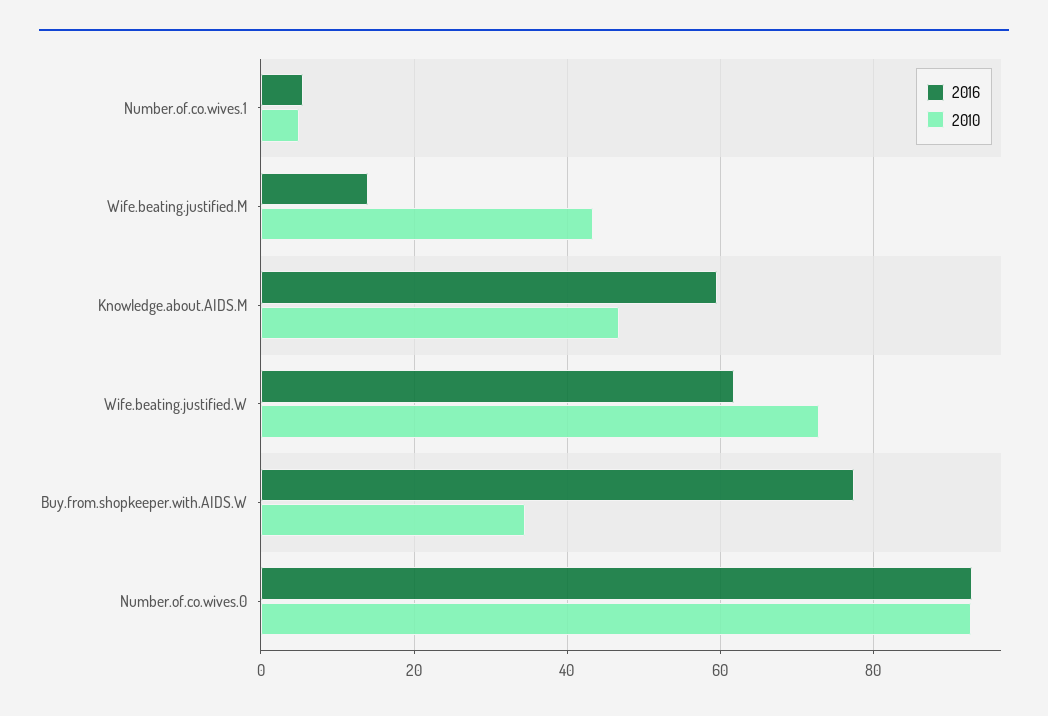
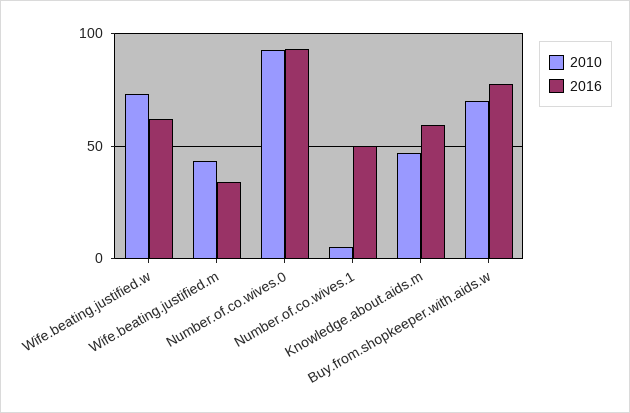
2016, Number.of.co.wives.1: 6 -> 50
2016, Wife.beating.justified.M: 14 -> 35
2010, Buy.from.shopkeeper.with.AIDS.W: 34 -> 70

